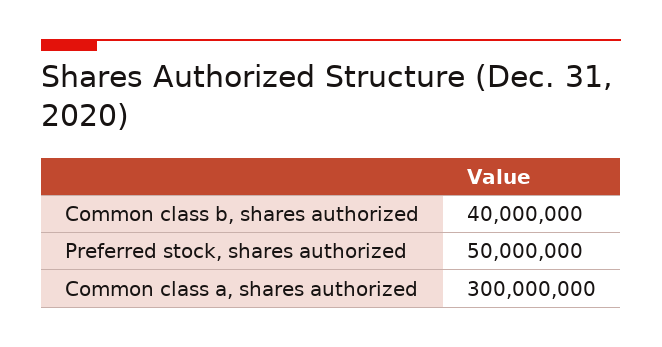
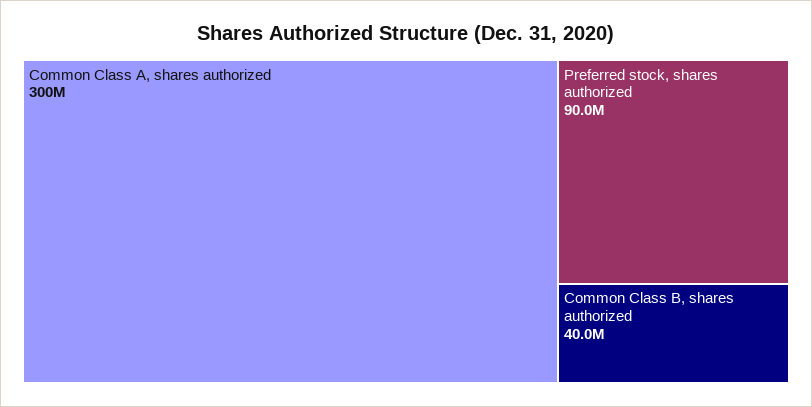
Preferred stock, shares authorized: 50000000 -> 90000000

